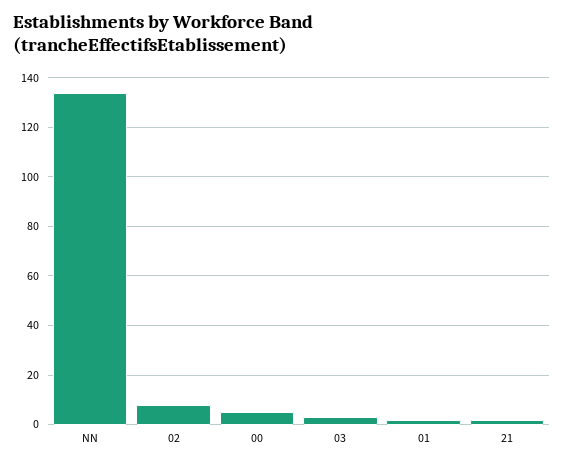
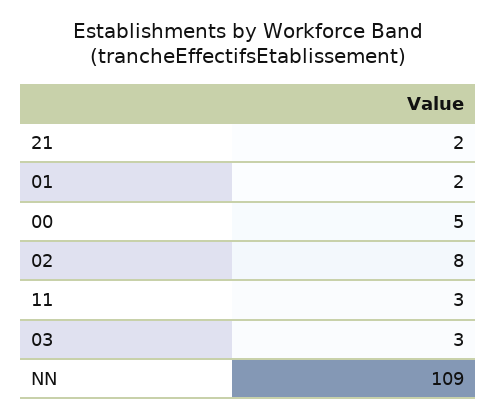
NN: 135 -> 109
11: none -> 3

